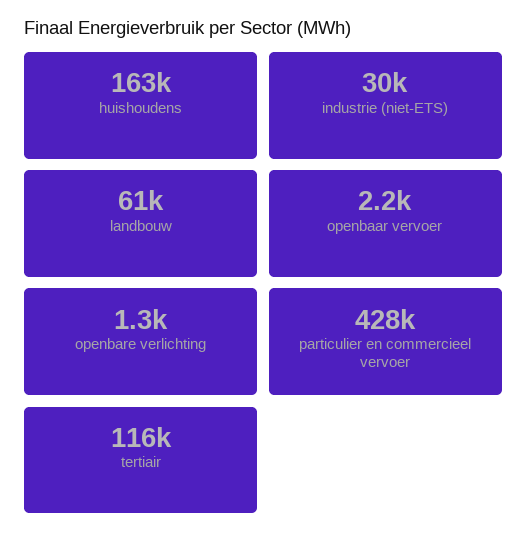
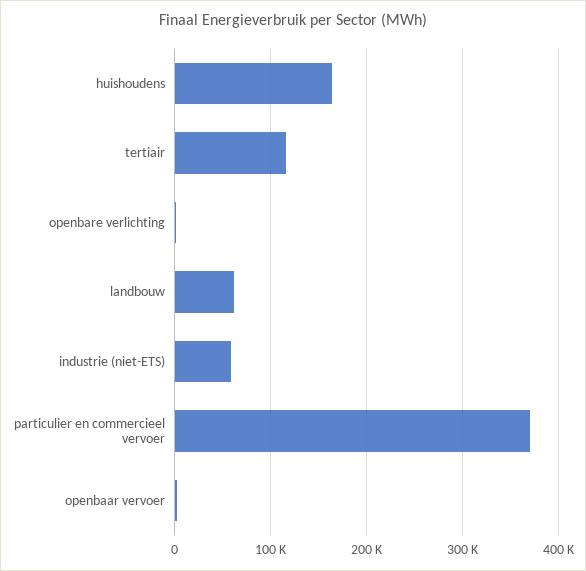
industrie (niet-ETS): 30000 -> 60000
particulier en commercieel vervoer: 428000 -> 370000

